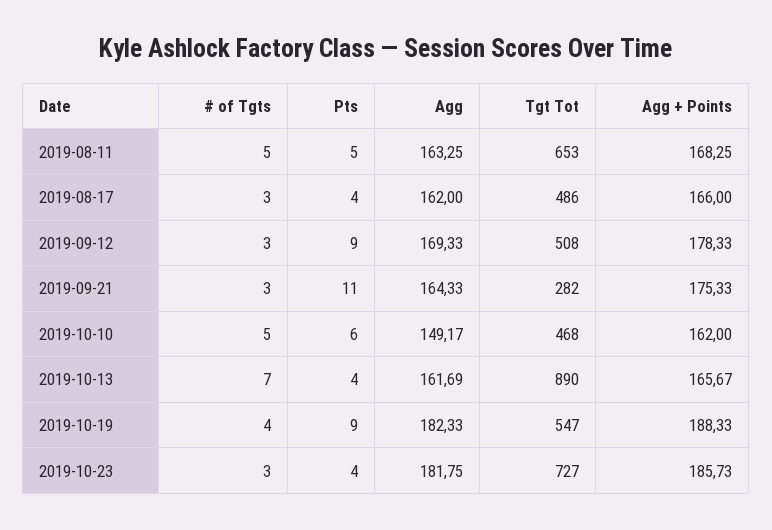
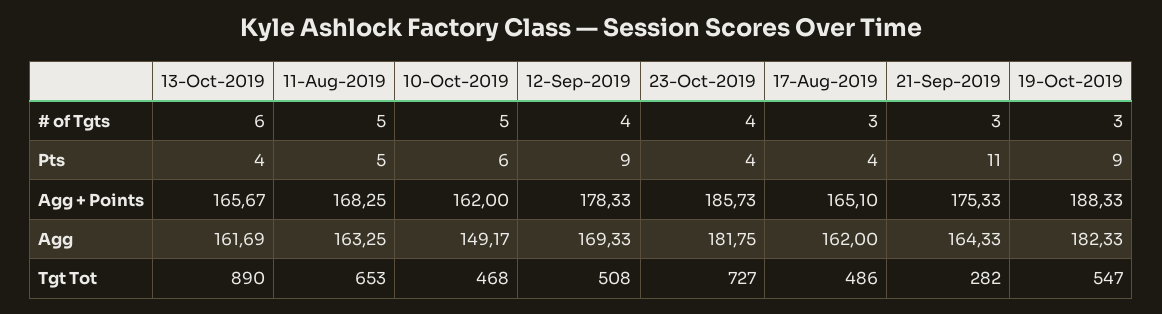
Agg + Points, 2019-08-17: 166 -> 165.1
# of Tgts, 2019-09-12: 3 -> 4
# of Tgts, 2019-10-13: 7 -> 6
# of Tgts, 2019-10-19: 4 -> 3
# of Tgts, 2019-10-23: 3 -> 4

